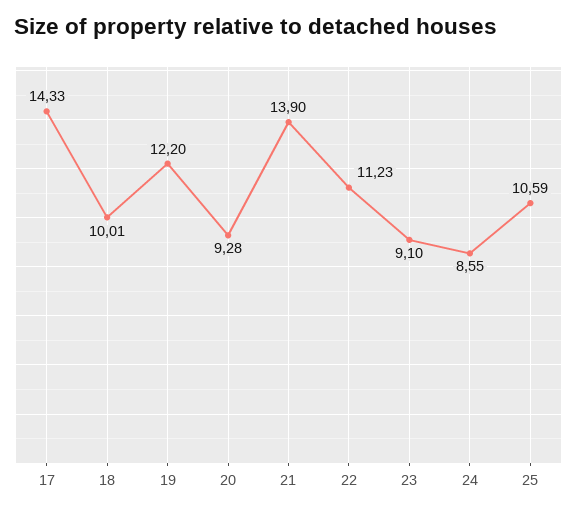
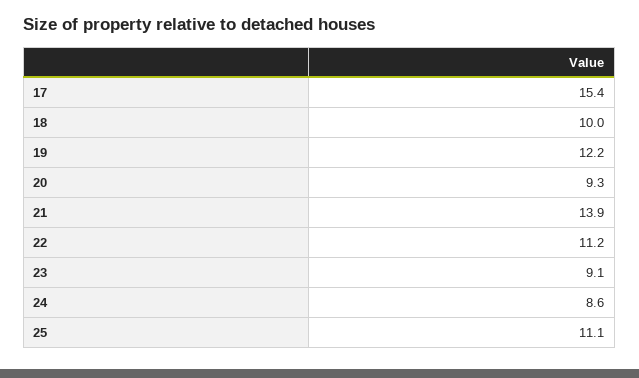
17: 14.33 -> 15.4
25: 10.59 -> 11.1

